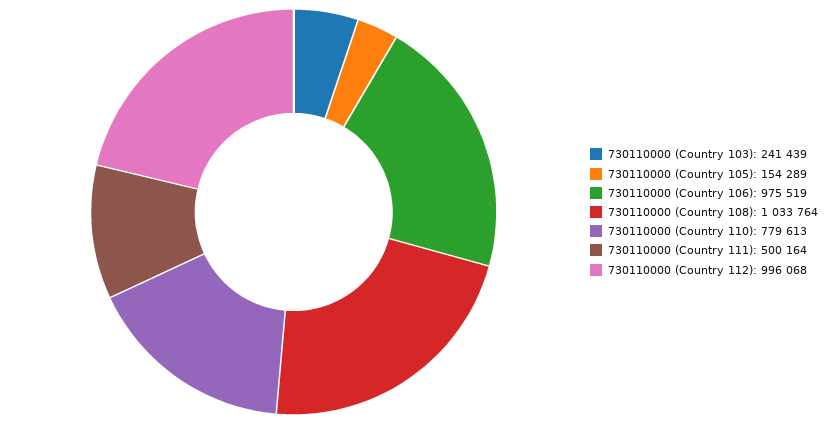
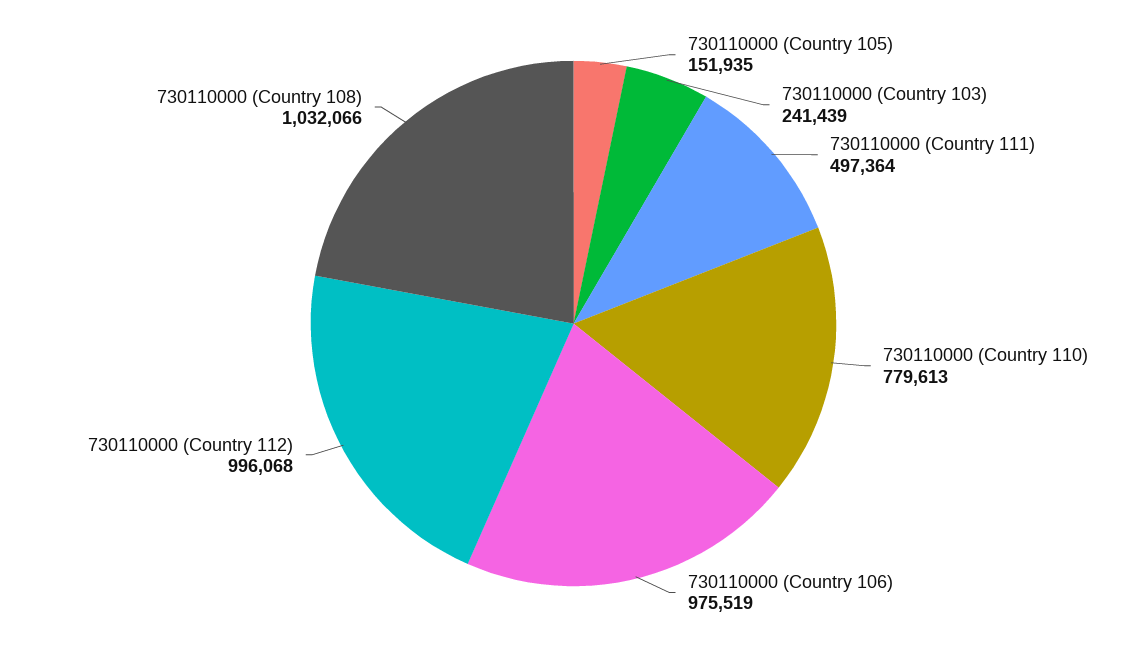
730110000 (Country 105): 154289 -> 151935
730110000 (Country 108): 1033764 -> 1032066
730110000 (Country 111): 500164 -> 497364

